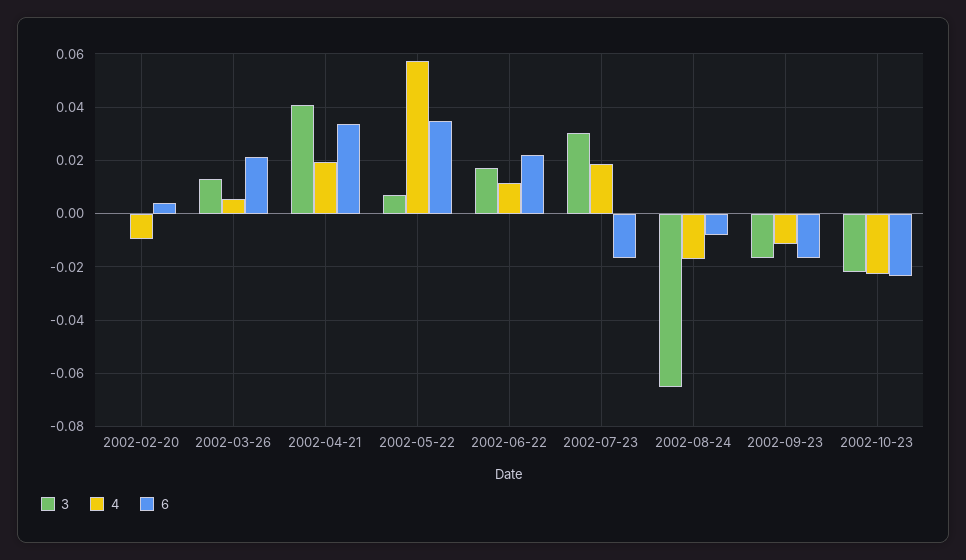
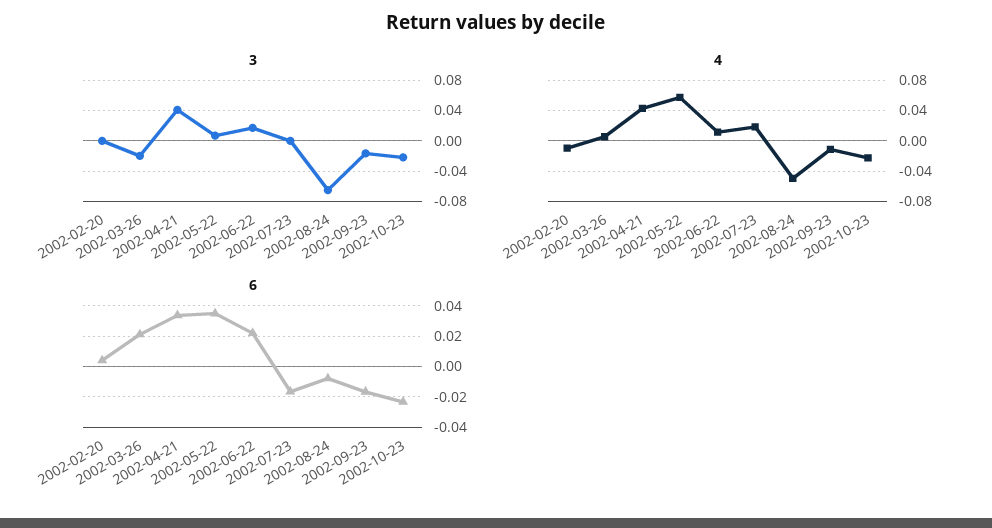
3, 2002-03-26: 0.0125 -> -0.02
4, 2002-04-21: 0.02 -> 0.04
3, 2002-07-23: 0.03 -> 0
4, 2002-08-24: -0.0175 -> -0.05

